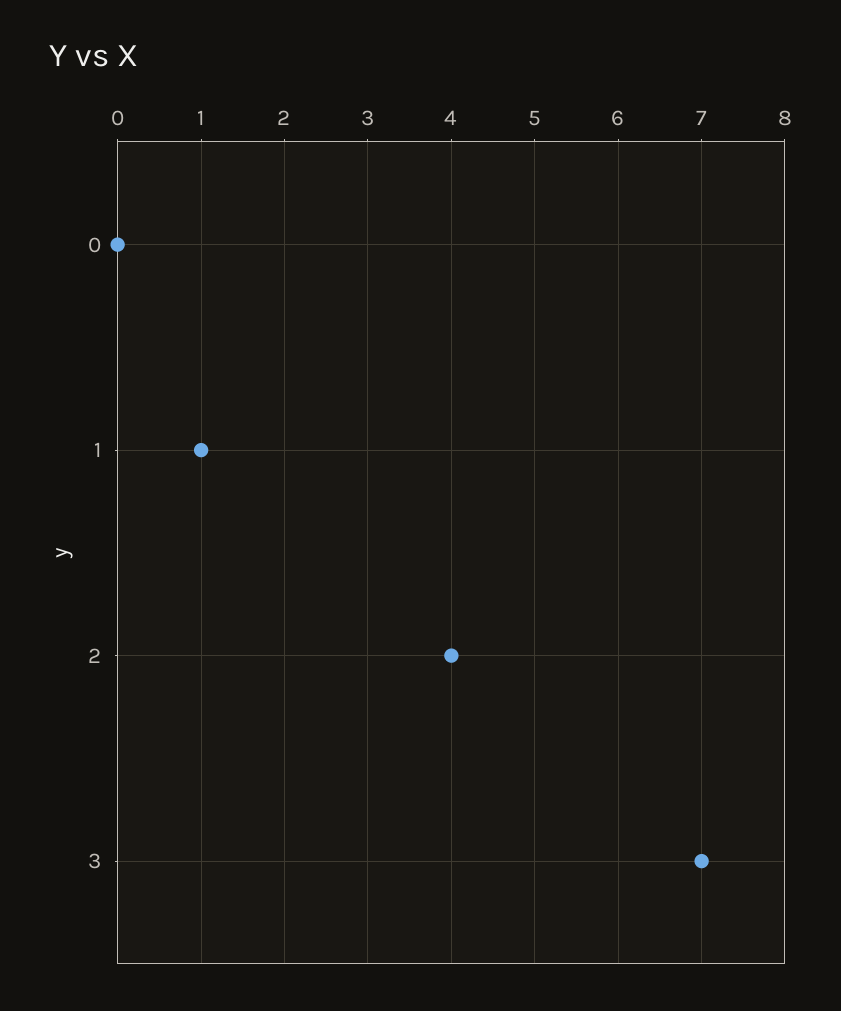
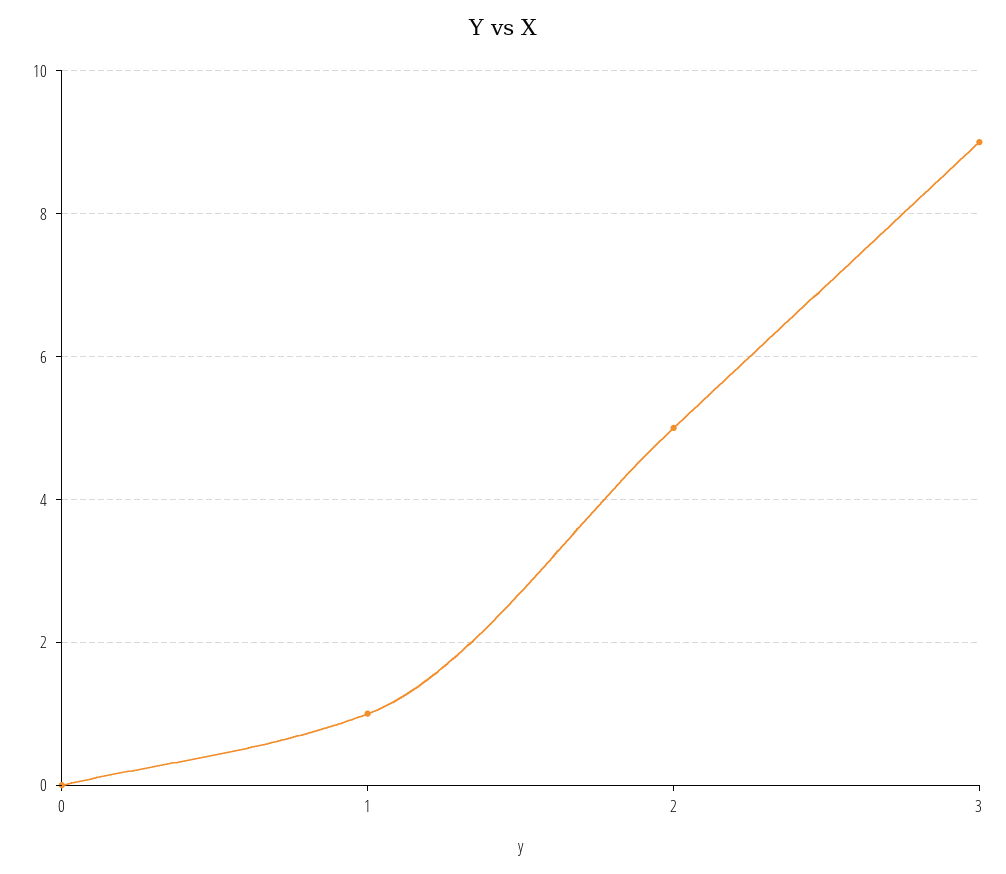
2: 4 -> 5
3: 7 -> 9

